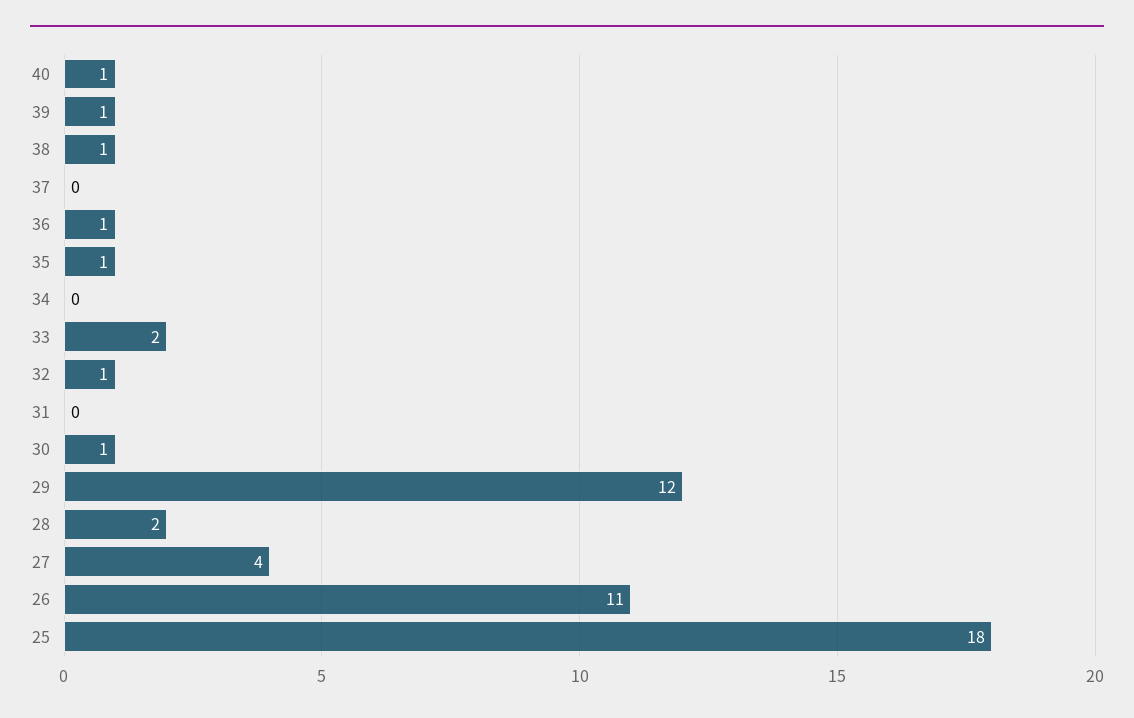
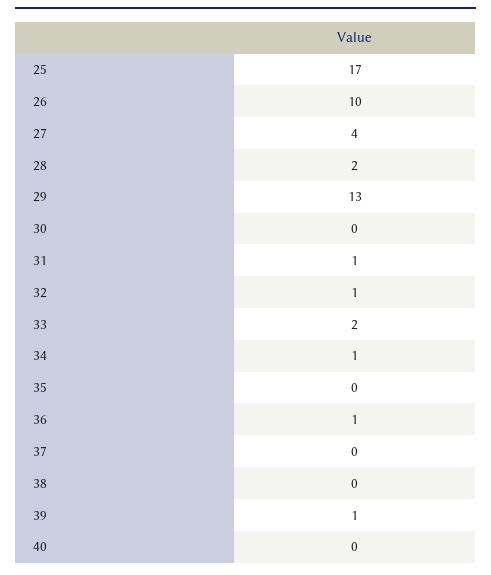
40: 1 -> 0
38: 1 -> 0
35: 1 -> 0
34: 0 -> 1
31: 0 -> 1
30: 1 -> 0
29: 12 -> 13
26: 11 -> 10
25: 18 -> 17

